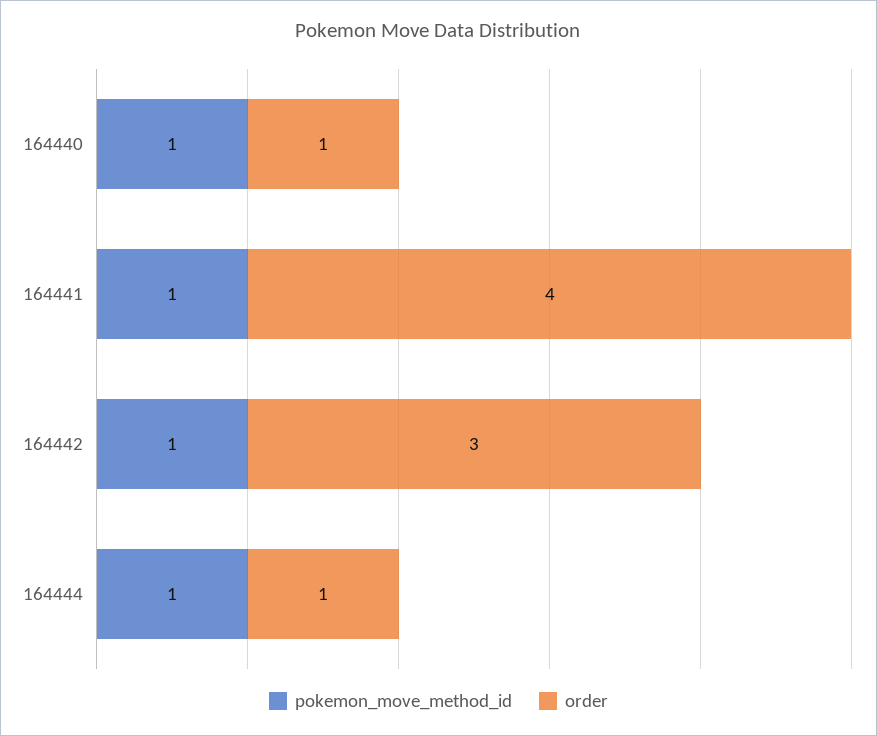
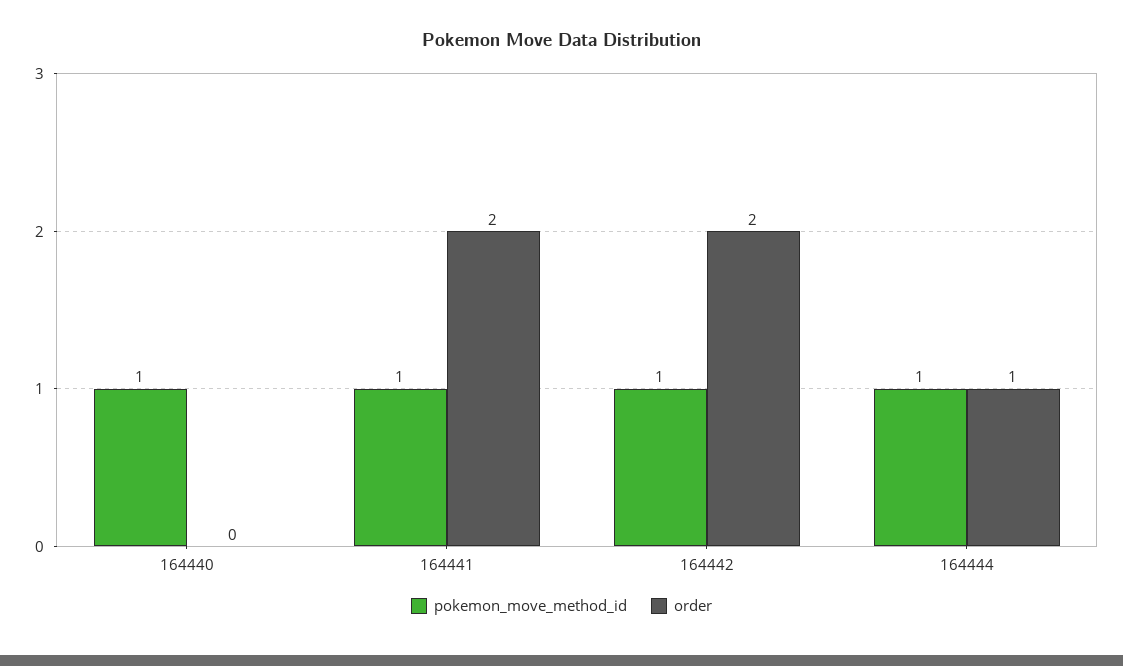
order, 164440: 1 -> 0
order, 164441: 4 -> 2
order, 164442: 3 -> 2

